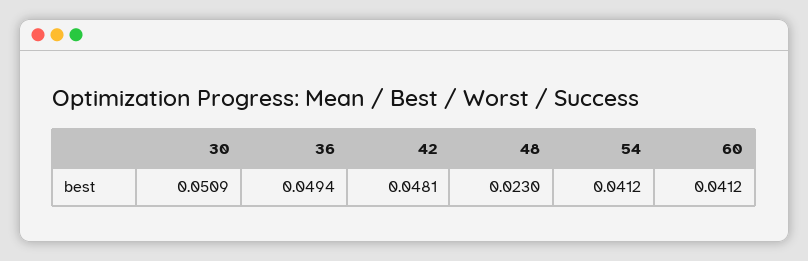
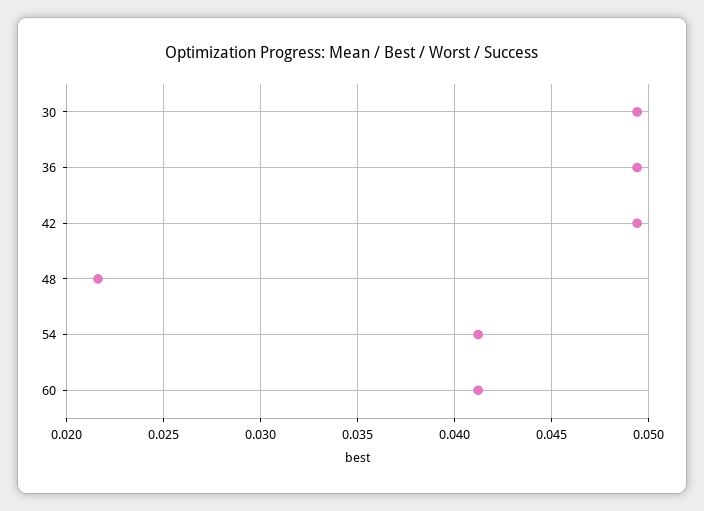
30: 0.0509 -> 0.0495
42: 0.0481 -> 0.0495
48: 0.023 -> 0.0215

